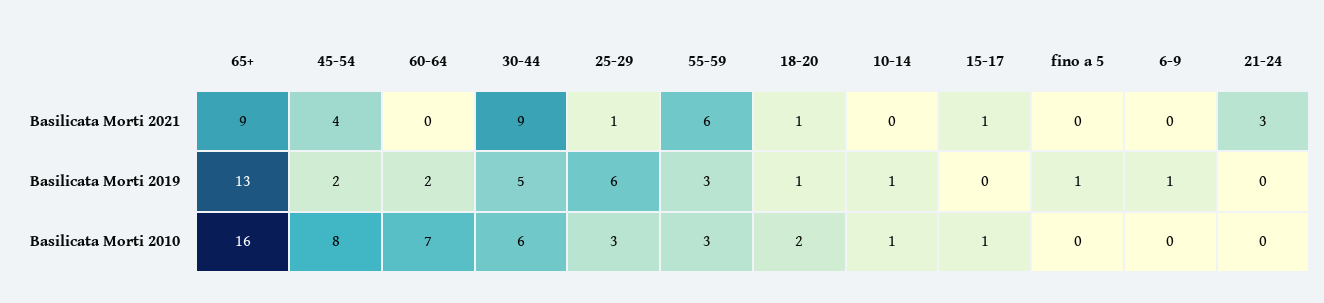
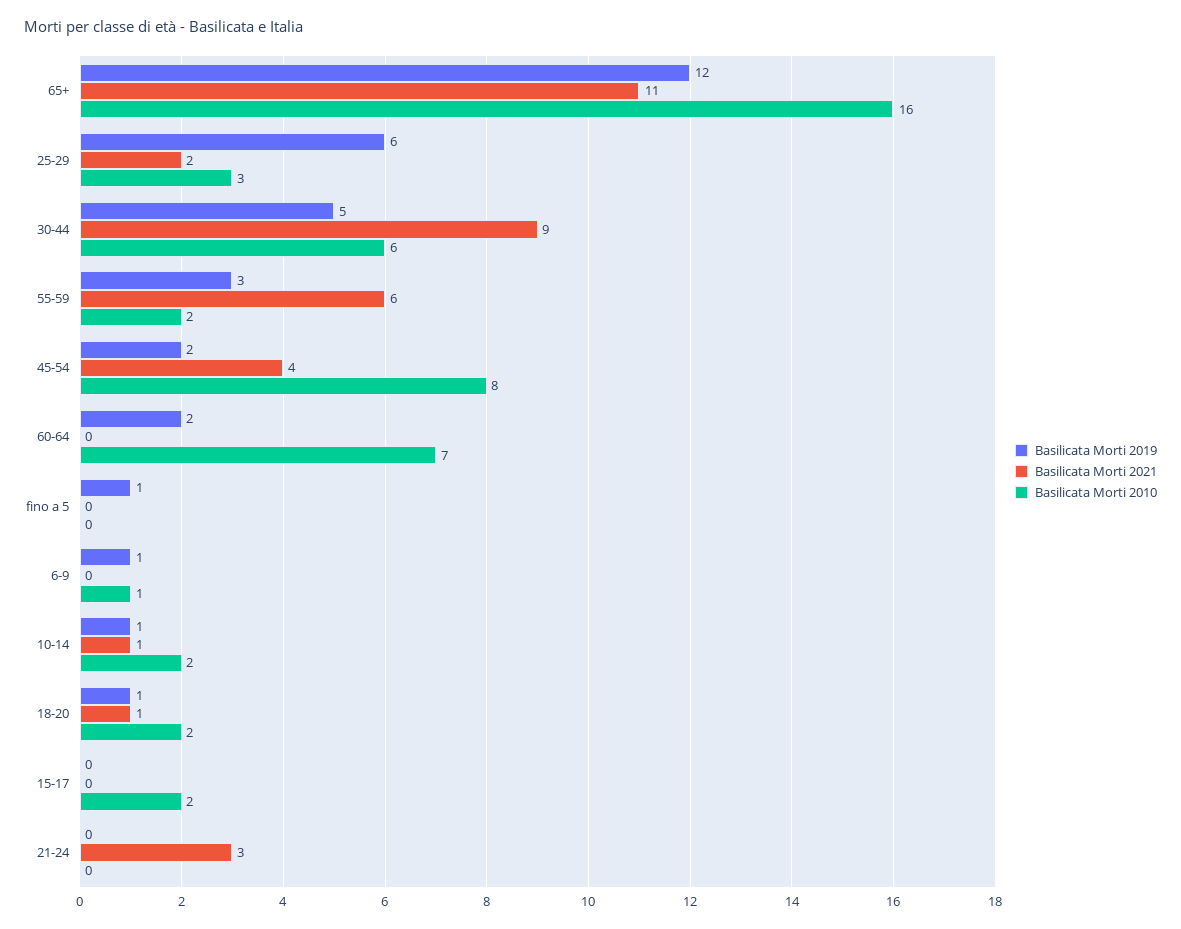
Basilicata Morti 2021, 65+: 9 -> 11
Basilicata Morti 2021, 25-29: 1 -> 2
Basilicata Morti 2021, 10-14: 0 -> 1
Basilicata Morti 2021, 15-17: 1 -> 0
Basilicata Morti 2019, 65+: 13 -> 12
Basilicata Morti 2010, 55-59: 3 -> 2
Basilicata Morti 2010, 10-14: 1 -> 2
Basilicata Morti 2010, 15-17: 1 -> 2
Basilicata Morti 2010, 6-9: 0 -> 1

